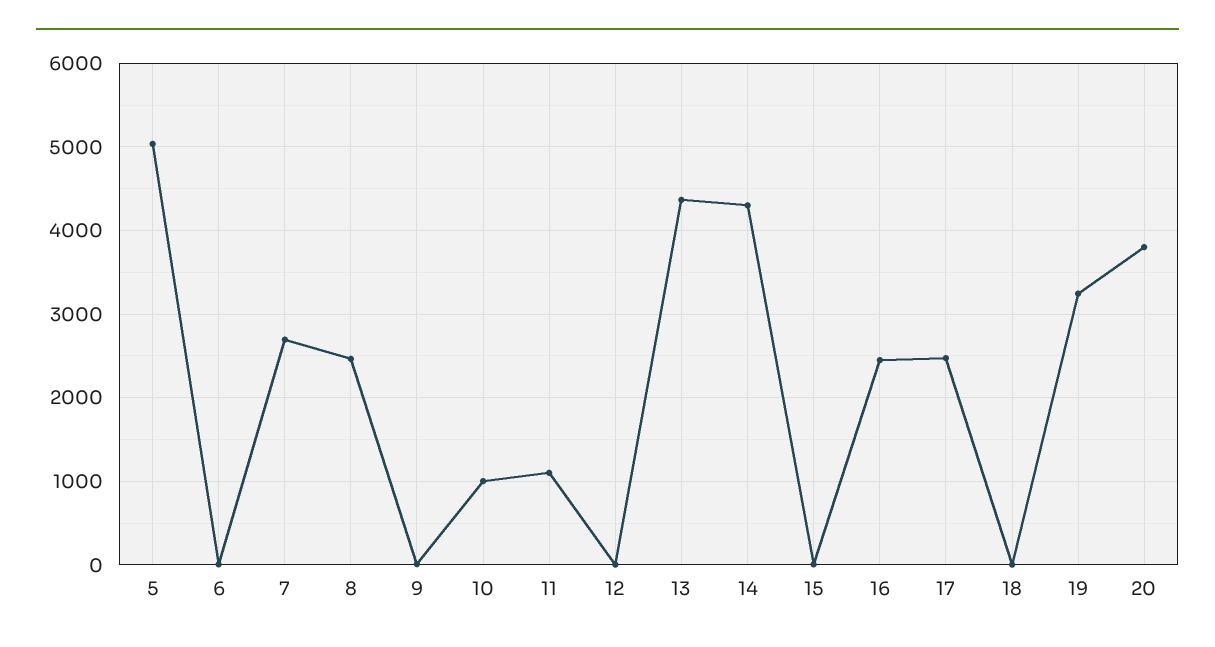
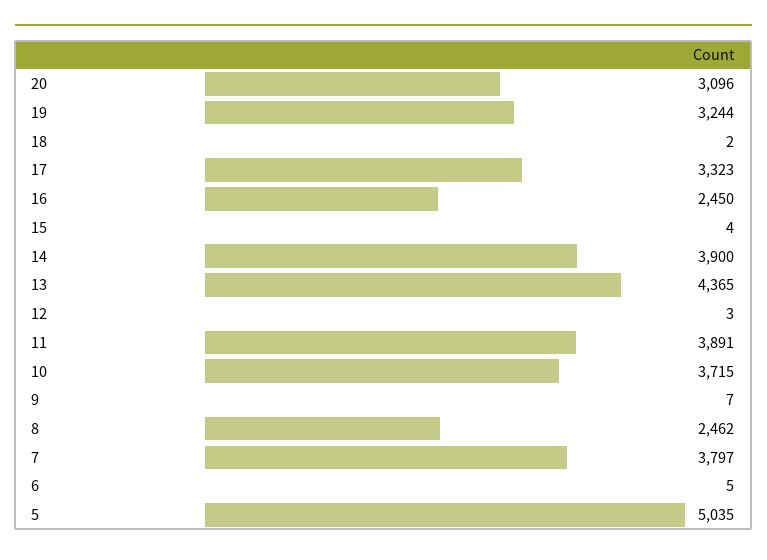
7: 2700 -> 3797
10: 1000 -> 3715
11: 1100 -> 3891
14: 4300 -> 3900
17: 2500 -> 3323
20: 3800 -> 3096

